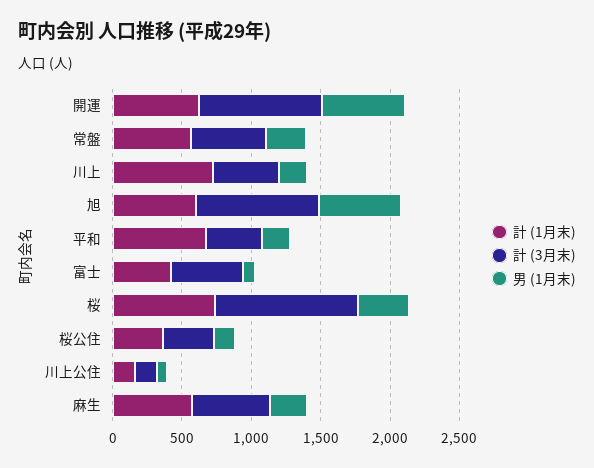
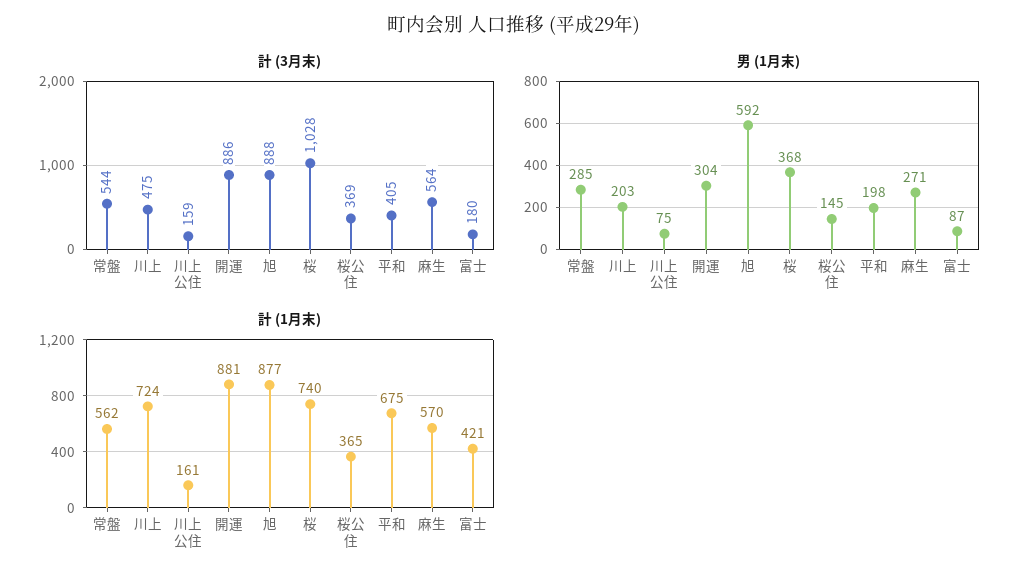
計 (1月末), 開運: 600 -> 881
男 (1月末), 開運: 600 -> 304
計 (1月末), 旭: 600 -> 877
計 (3月末), 富士: 500 -> 180

